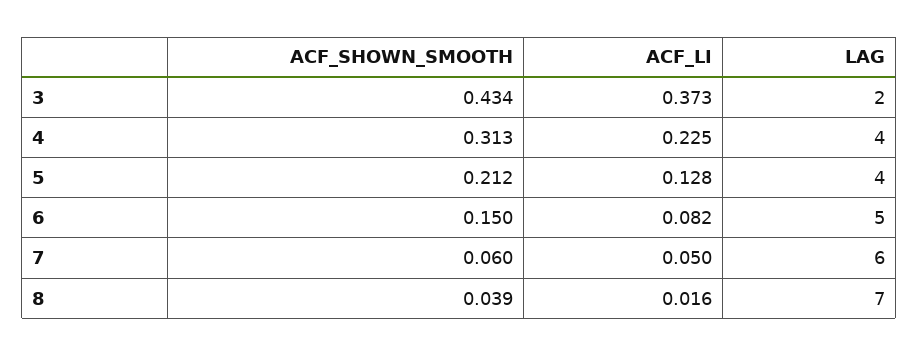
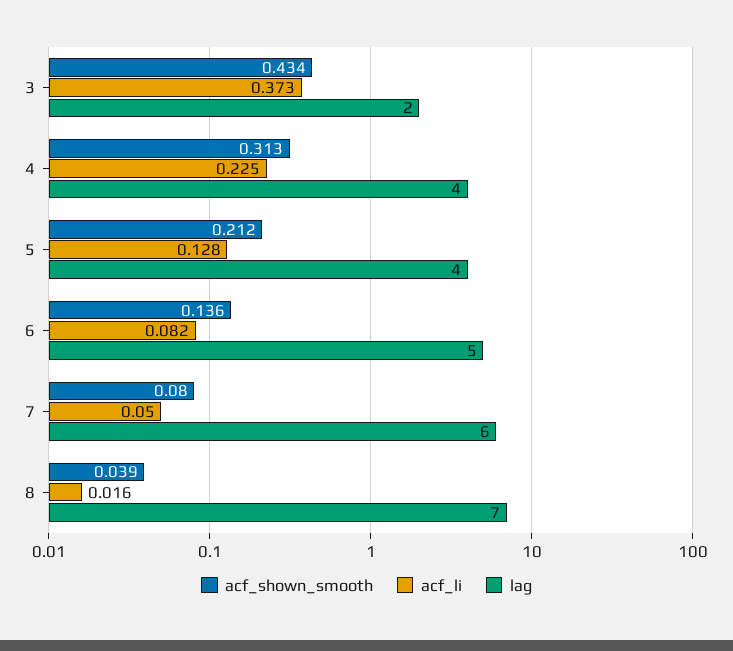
ACF_SHOWN_SMOOTH, 6: 0.15 -> 0.136
ACF_SHOWN_SMOOTH, 7: 0.06 -> 0.08

